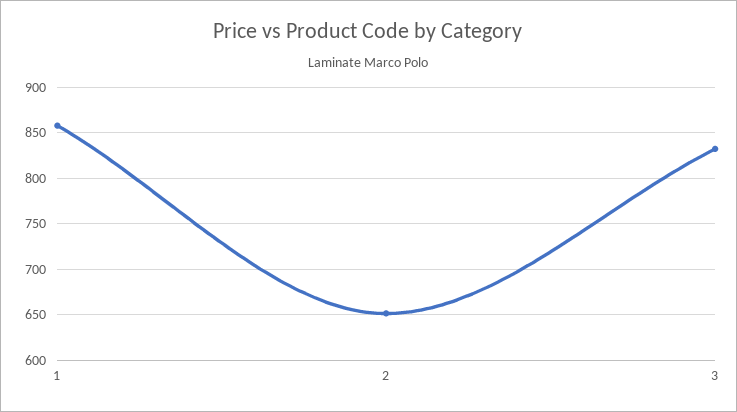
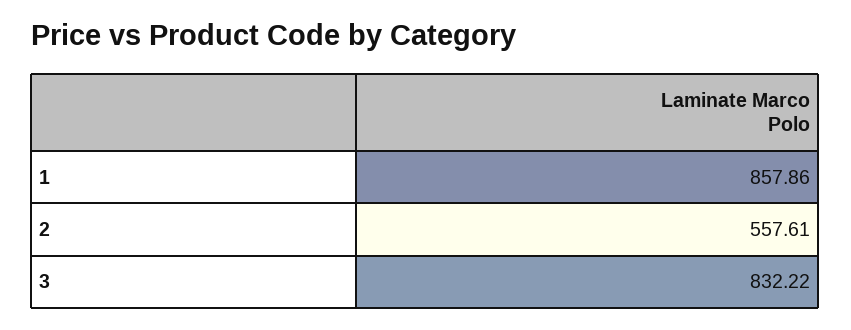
2: 650 -> 557.61

